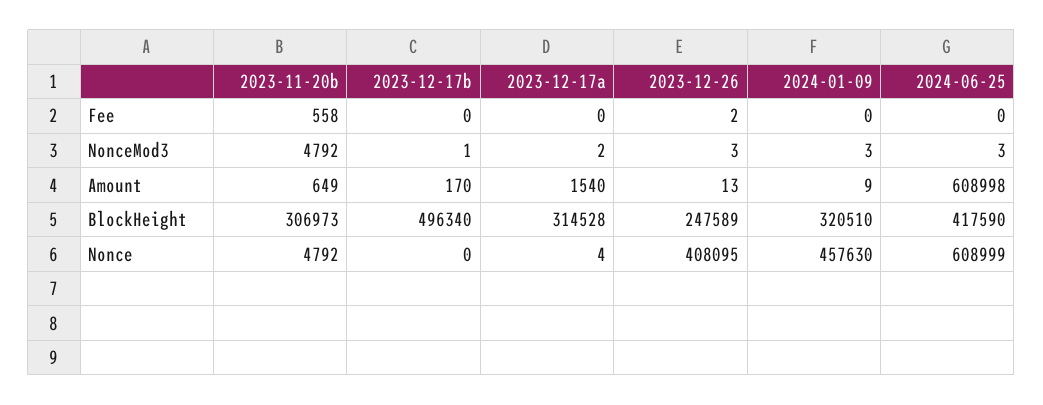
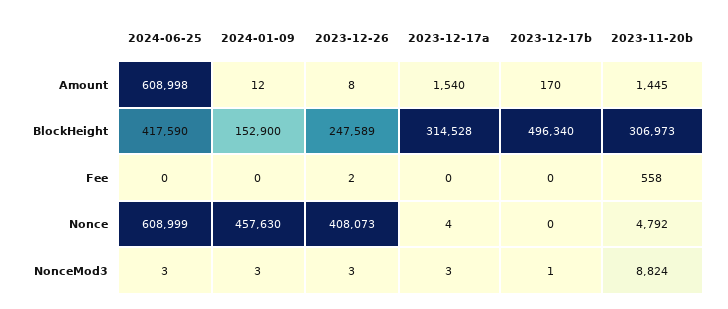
2023-11-20b, NonceMod3: 4792 -> 8824
2023-12-17a, NonceMod3: 2 -> 3
2023-11-20b, Amount: 649 -> 1445
2023-12-26, Amount: 13 -> 8
2024-01-09, Amount: 9 -> 12
2024-01-09, BlockHeight: 320510 -> 152900
2023-12-26, Nonce: 408095 -> 408073

